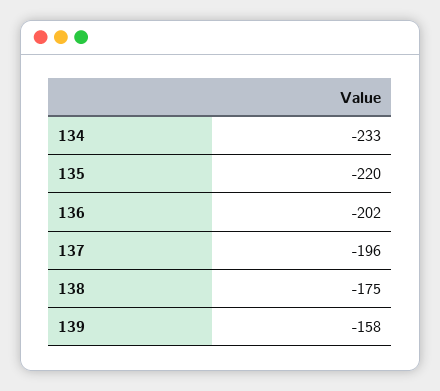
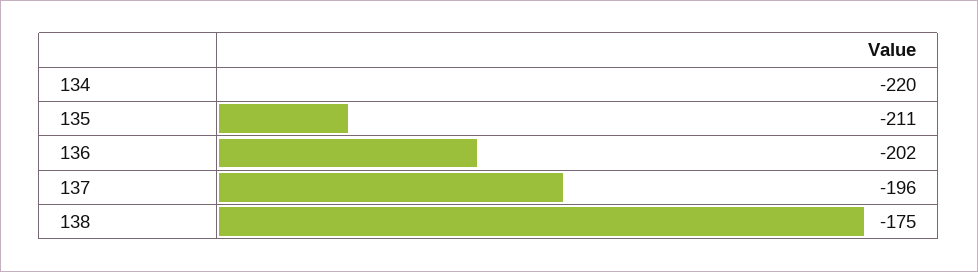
134: -233 -> -220
135: -220 -> -211
139: -158 -> none

